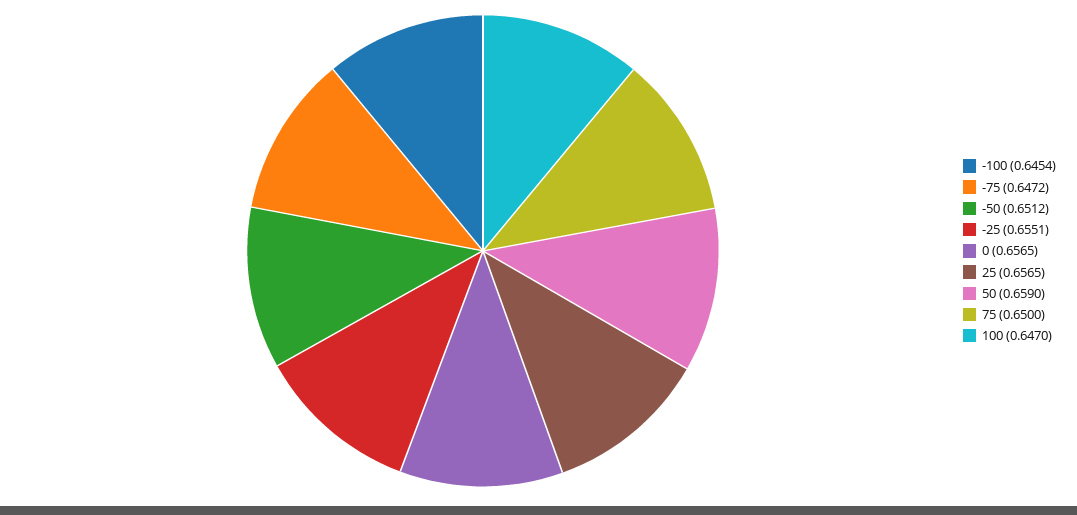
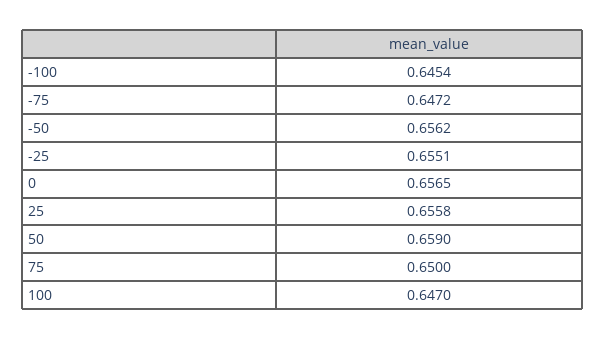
-50: 0.6512 -> 0.6562
25: 0.6565 -> 0.6558

